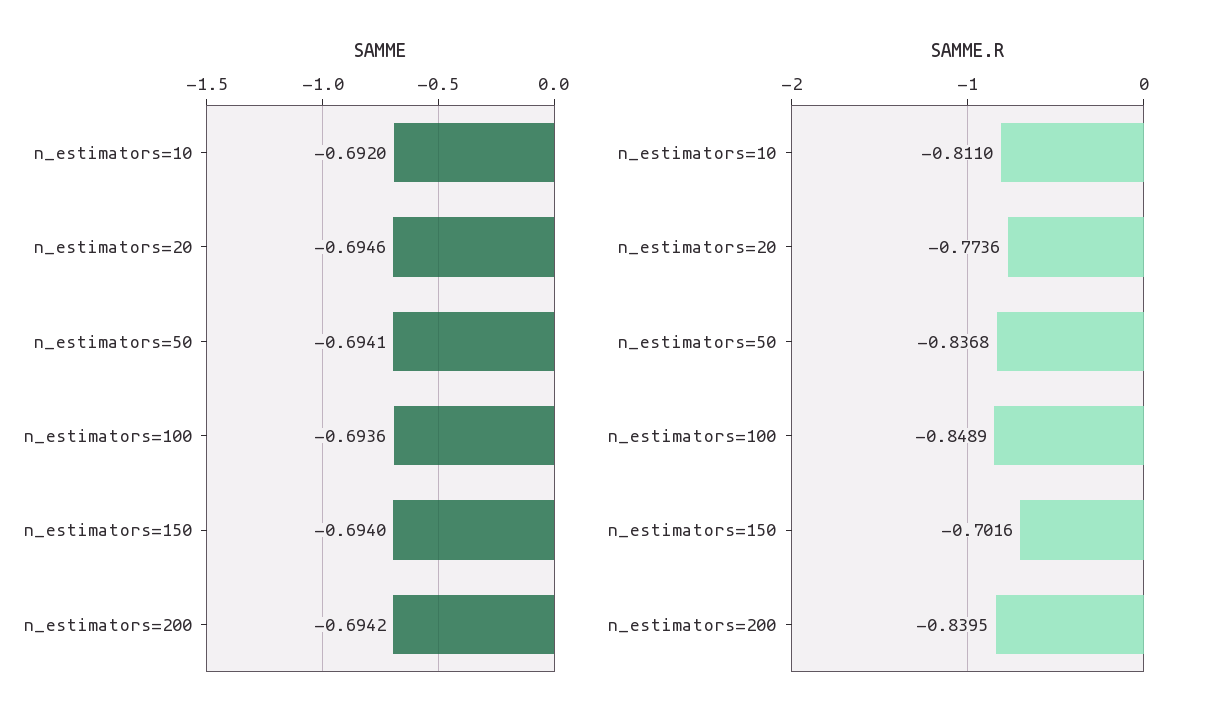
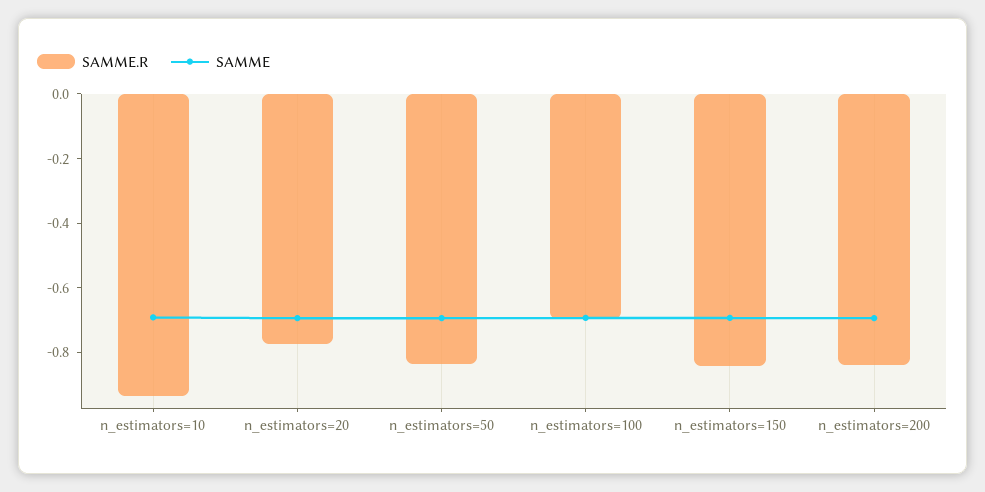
SAMME.R, n_estimators=10: -0.811 -> -0.95
SAMME.R, n_estimators=100: -0.8489 -> -0.7
SAMME.R, n_estimators=150: -0.7016 -> -0.85

